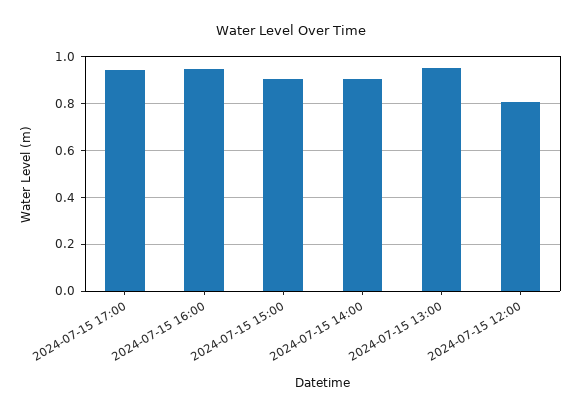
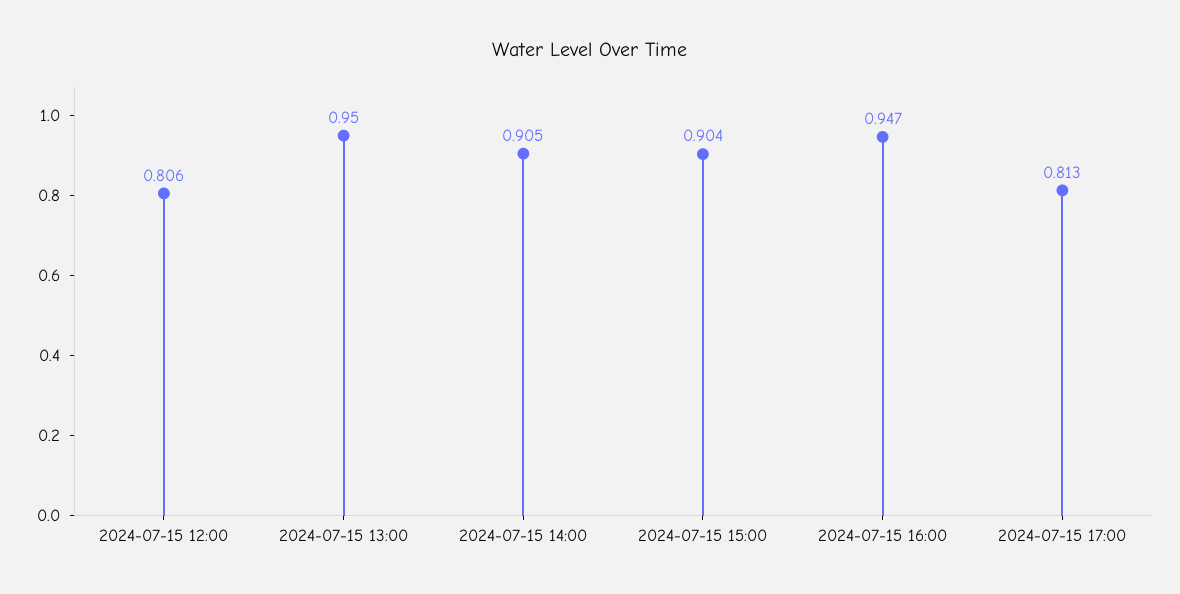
2024-07-15 17:00: 0.95 -> 0.813

